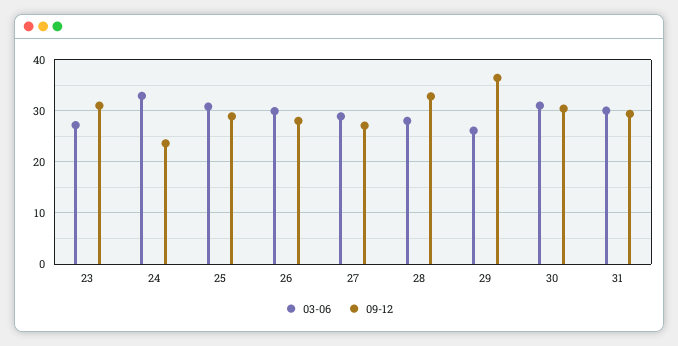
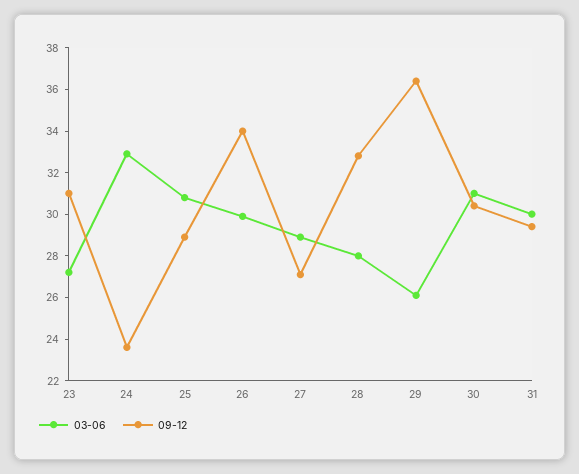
09-12, 26: 28 -> 34

